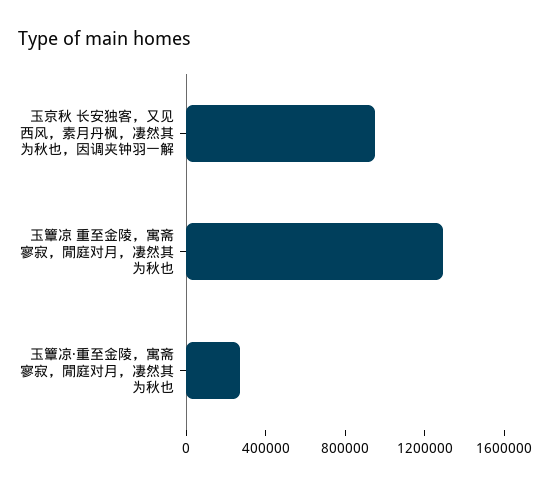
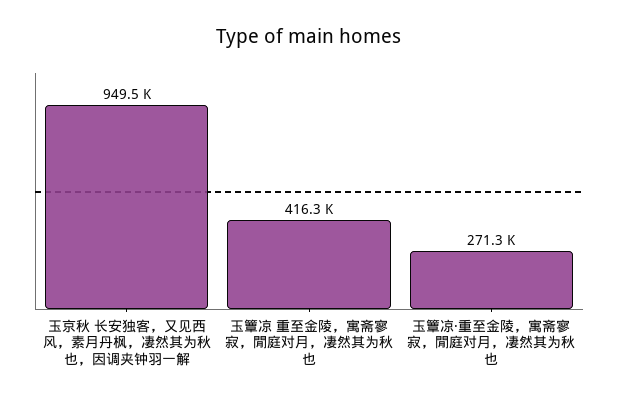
玉簟凉 重至金陵，寓斋寥寂，閒庭对月，凄然其为秋也: 1300000 -> 416300

